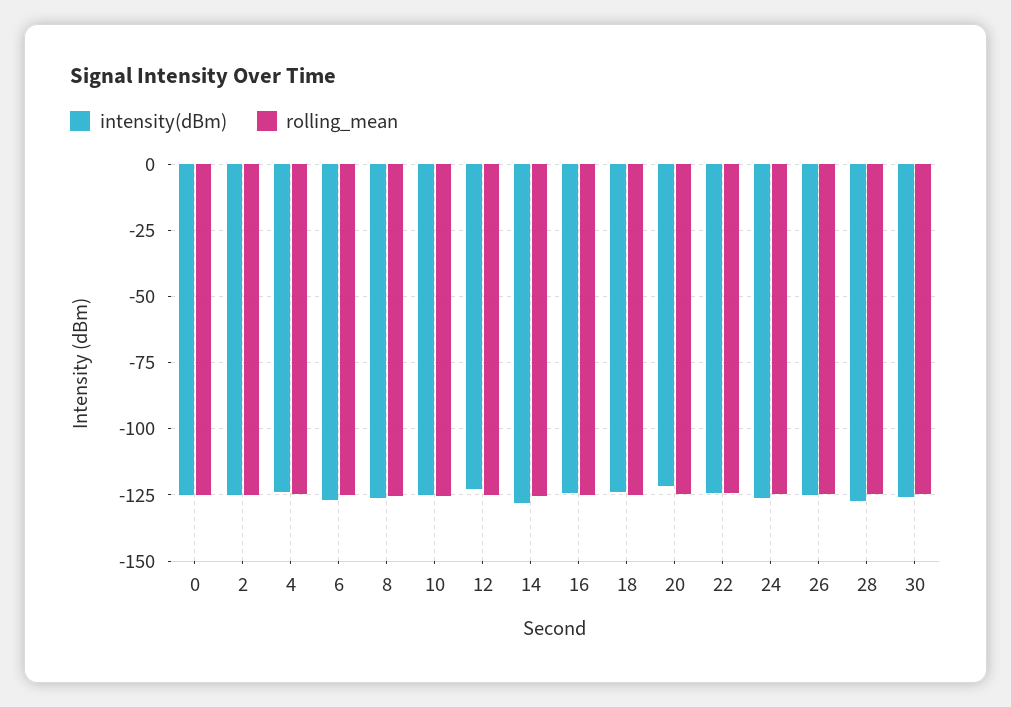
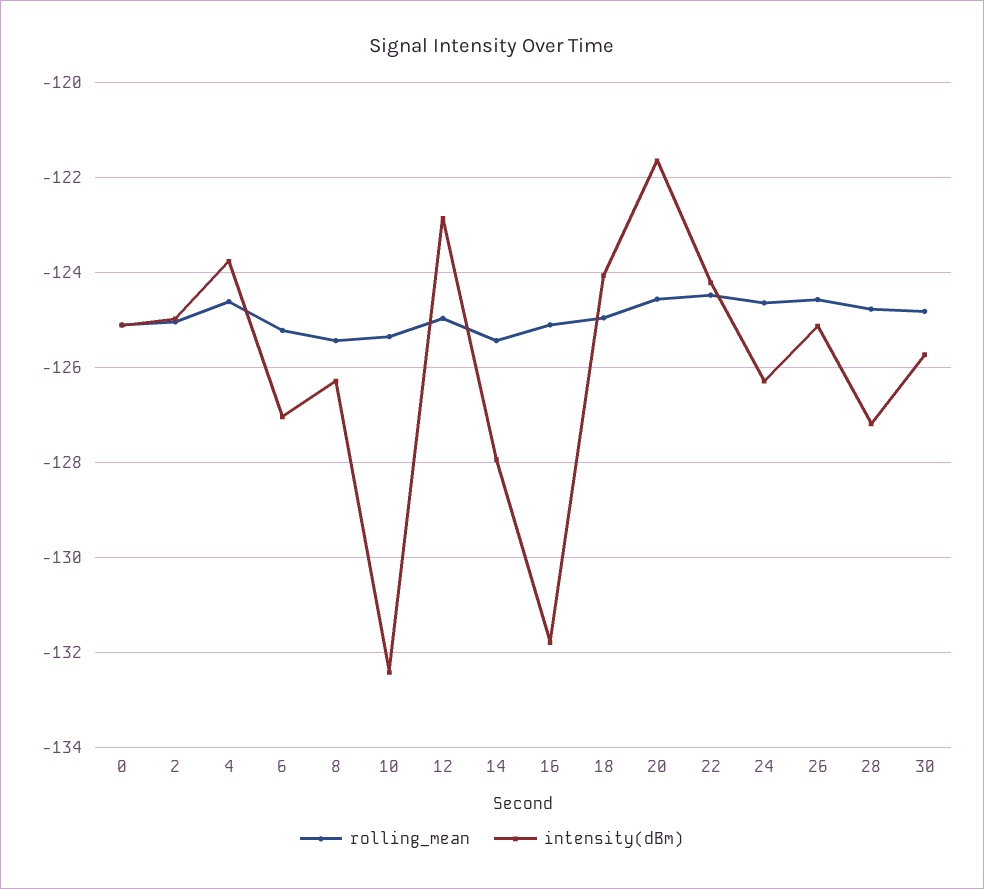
intensity(dBm), 10: -125 -> -132.4
intensity(dBm), 16: -125 -> -131.8

